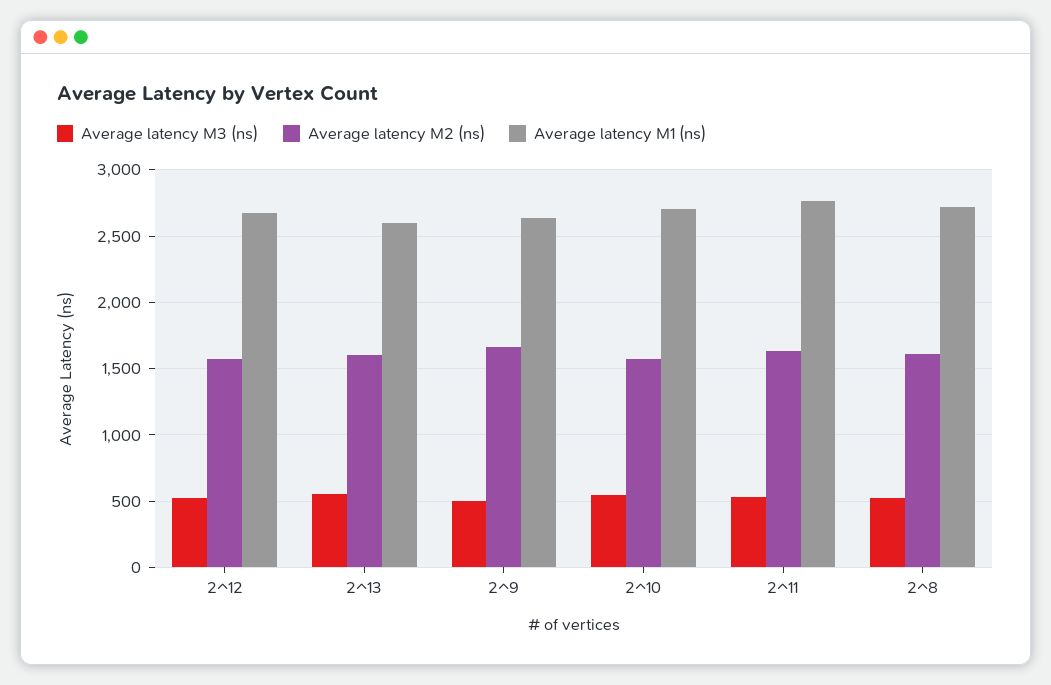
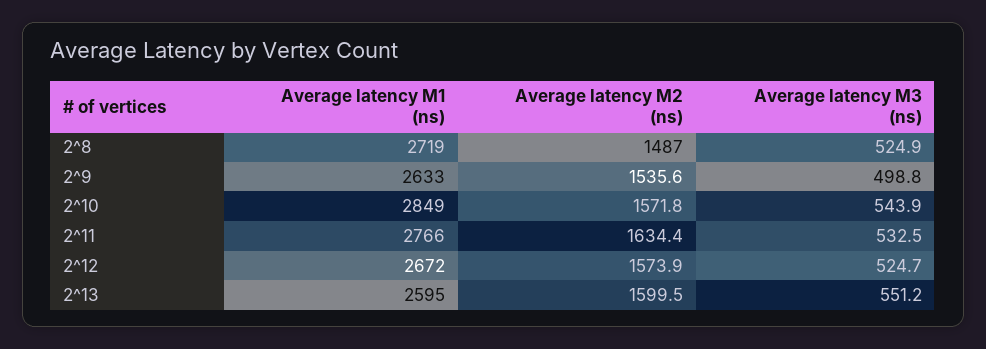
Average latency M2 (ns), 2^9: 1650 -> 1535.6
Average latency M1 (ns), 2^10: 2700 -> 2849
Average latency M2 (ns), 2^8: 1600 -> 1487

